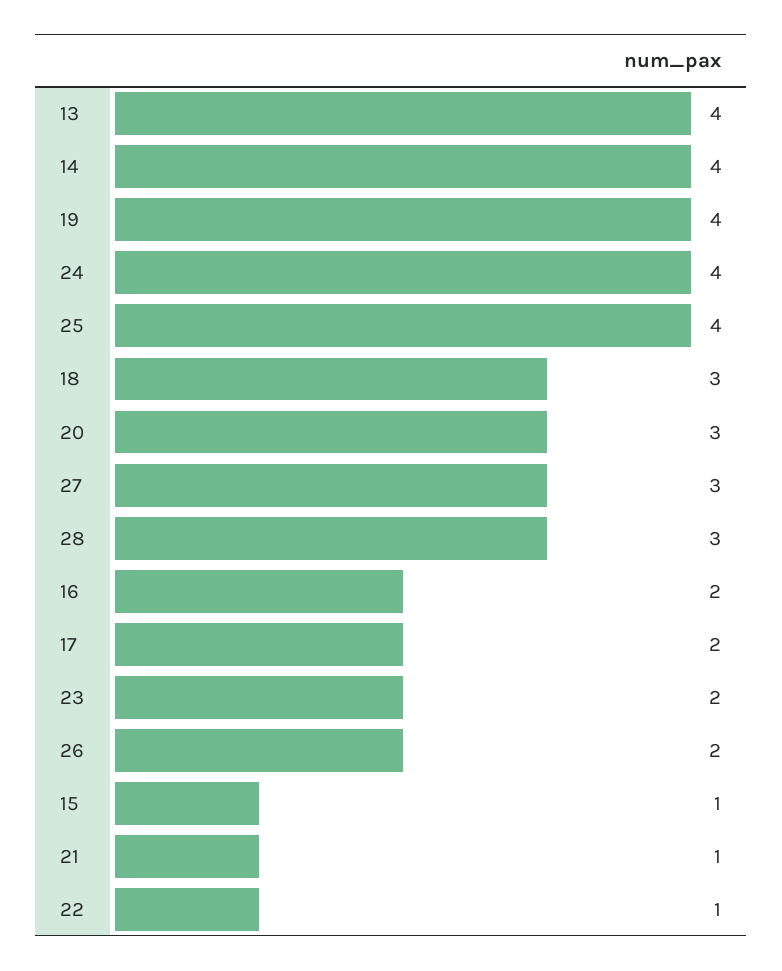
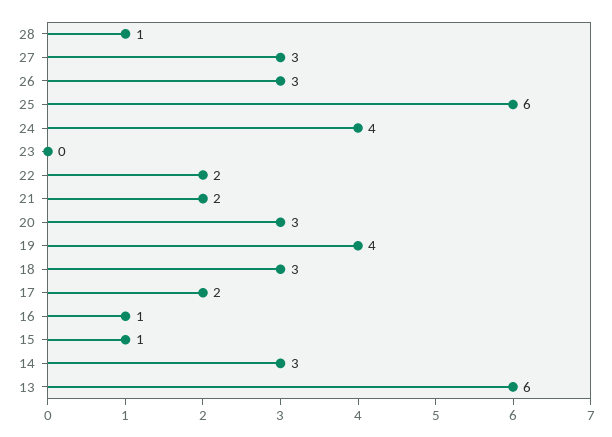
13: 4 -> 6
14: 4 -> 3
25: 4 -> 6
28: 3 -> 1
16: 2 -> 1
23: 2 -> 0
26: 2 -> 3
21: 1 -> 2
22: 1 -> 2

